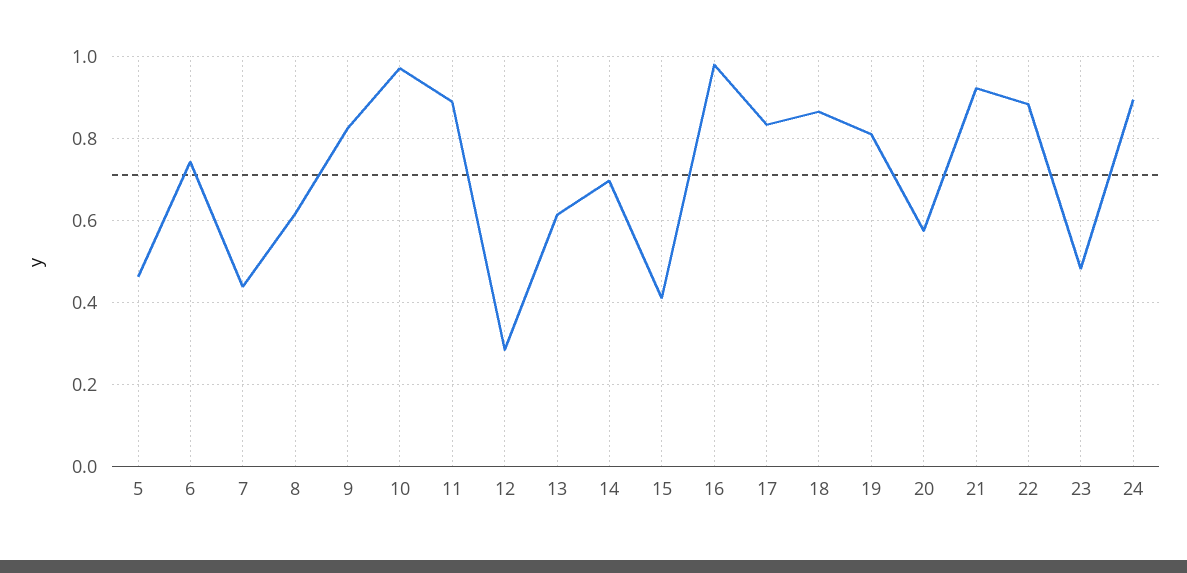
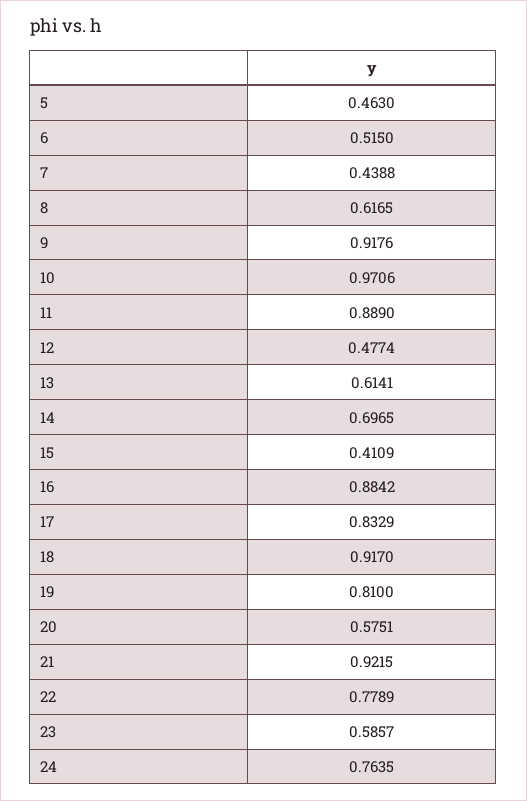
6: 0.74 -> 0.515
9: 0.82 -> 0.9176
12: 0.28 -> 0.4774
16: 0.98 -> 0.8842
18: 0.86 -> 0.917
22: 0.88 -> 0.7789
23: 0.48 -> 0.5857
24: 0.9 -> 0.7635

